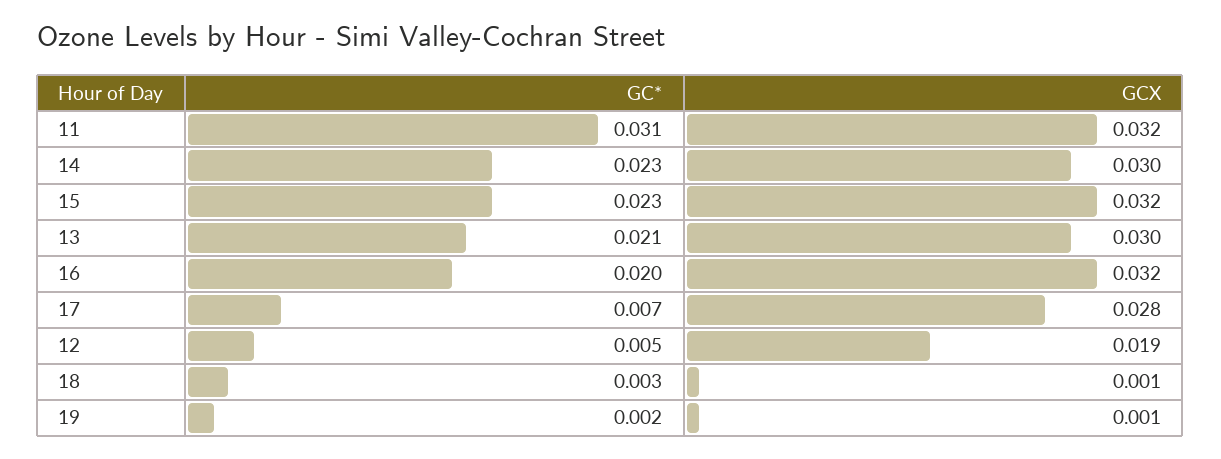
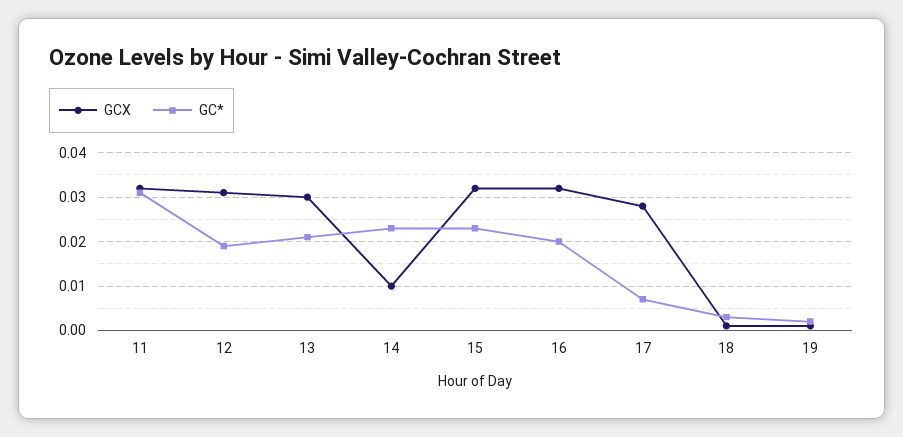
GCX, 14: 0.03 -> 0.01
GC*, 12: 0.005 -> 0.02
GCX, 12: 0.019 -> 0.03

